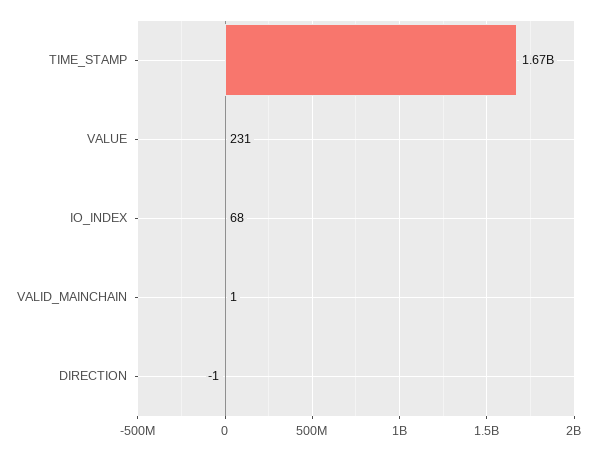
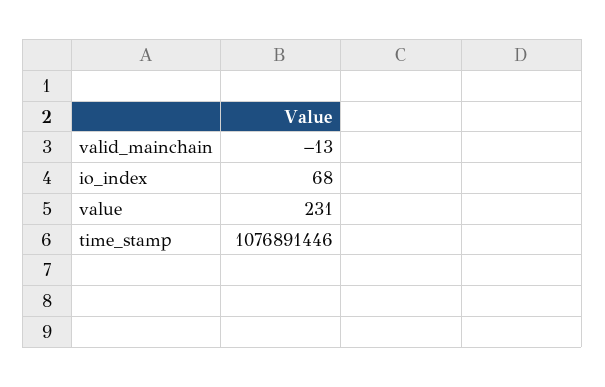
TIME_STAMP: 1670000000 -> 1076891446
VALID_MAINCHAIN: 1 -> -13
DIRECTION: -1 -> none

